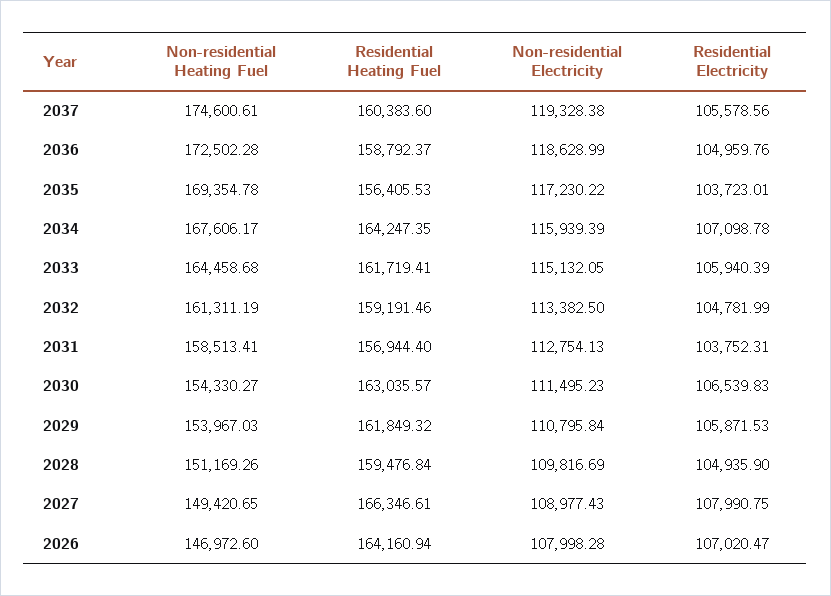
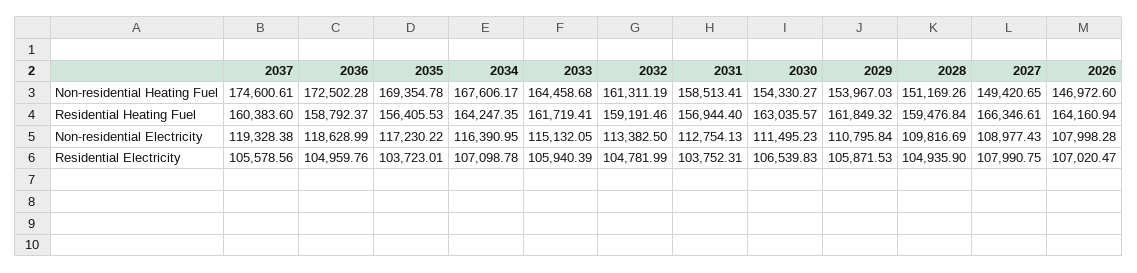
Non-residential Electricity, 2034: 115939.39 -> 116390.95

